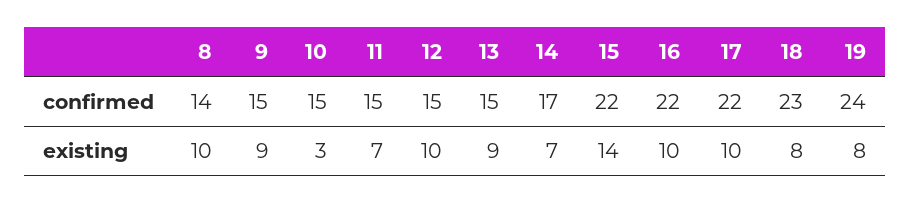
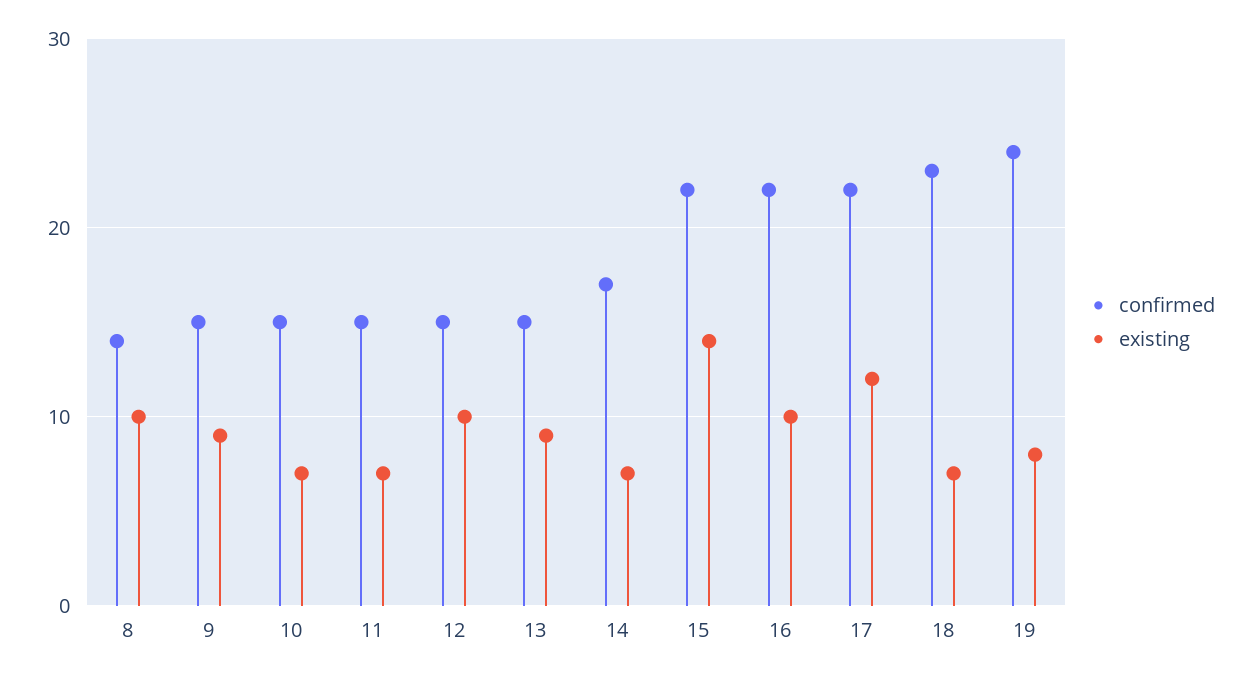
existing, 10: 3 -> 7
existing, 17: 10 -> 12
existing, 18: 8 -> 7

